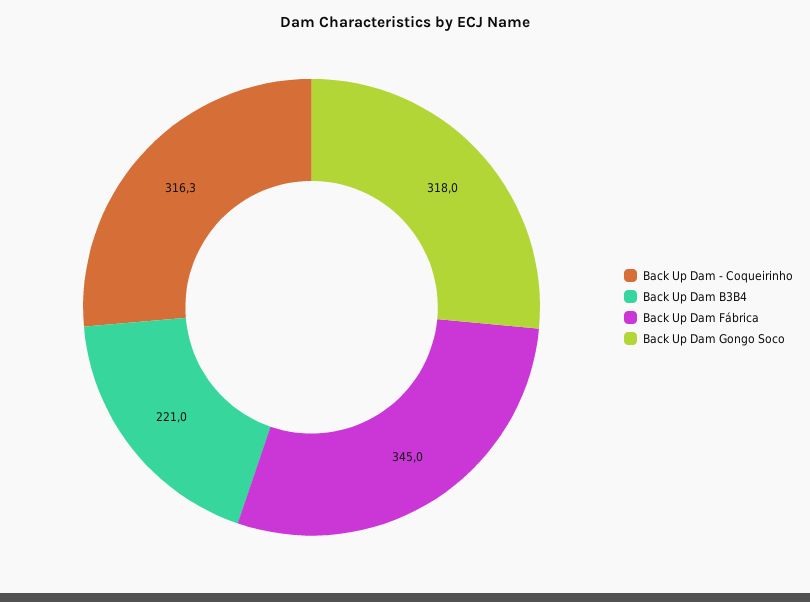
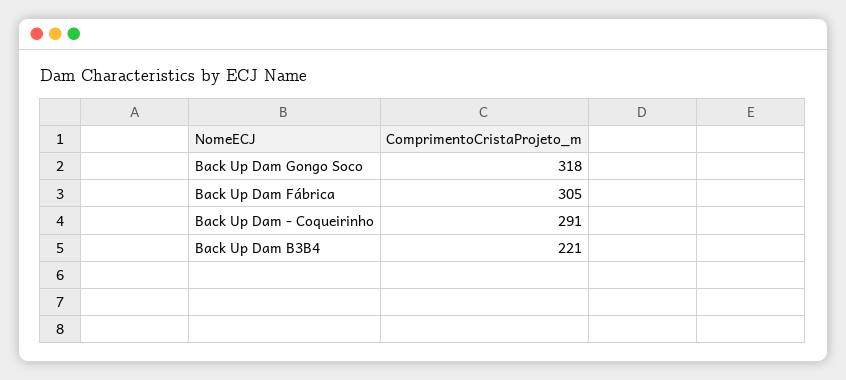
Back Up Dam - Coqueirinho: 316.3 -> 291
Back Up Dam Fábrica: 345 -> 305

